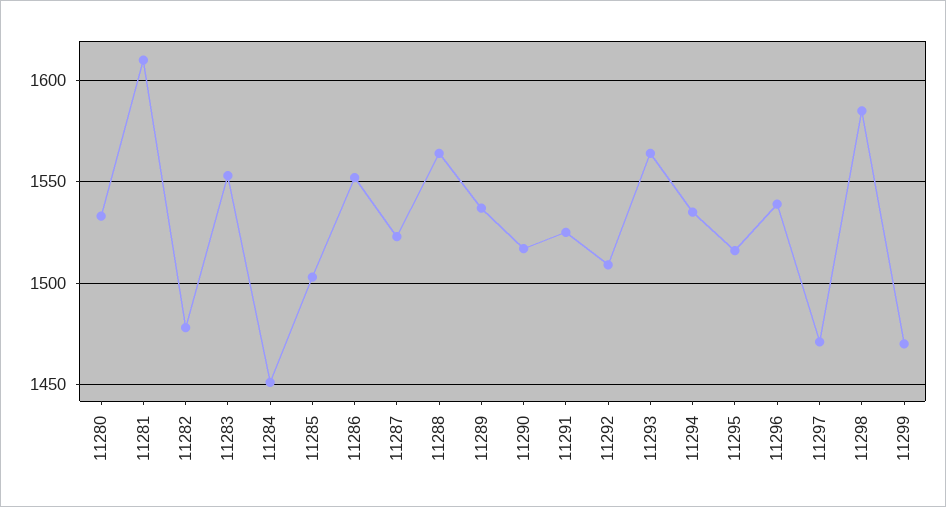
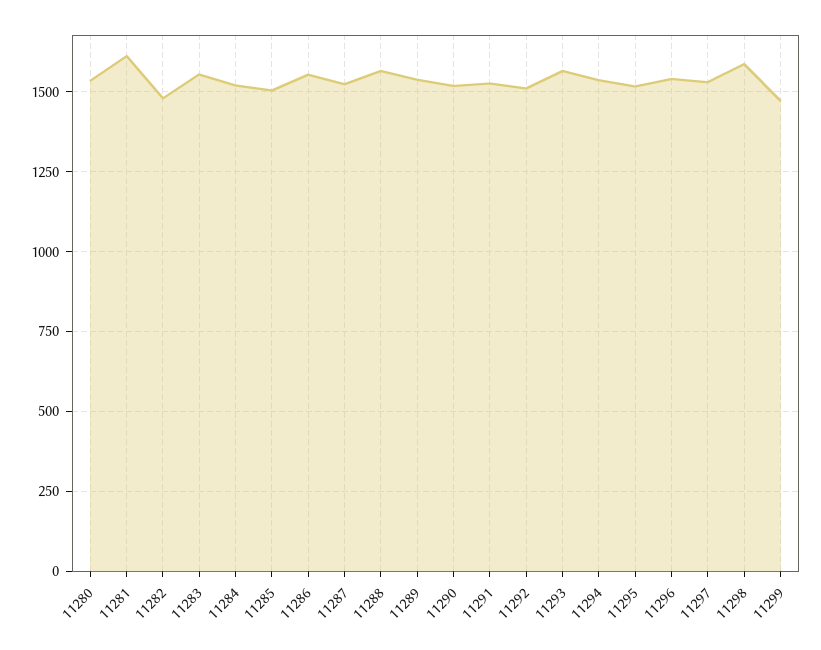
11284: 1450 -> 1525
11297: 1470 -> 1525

